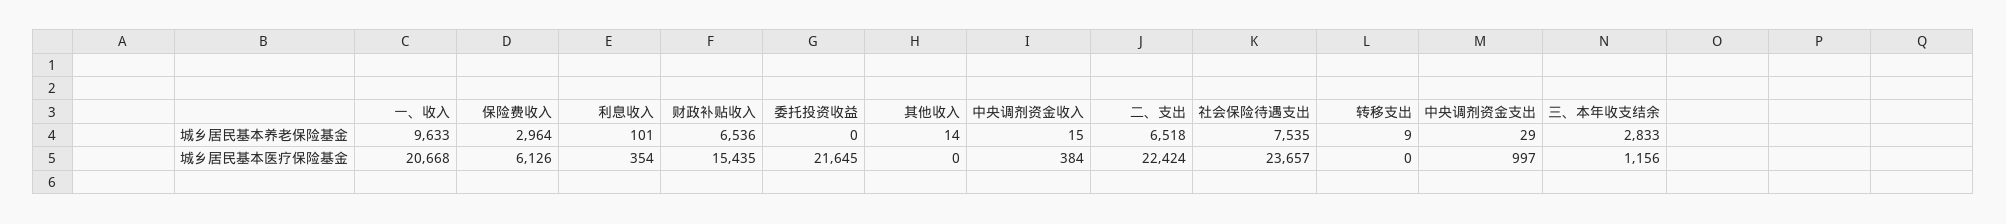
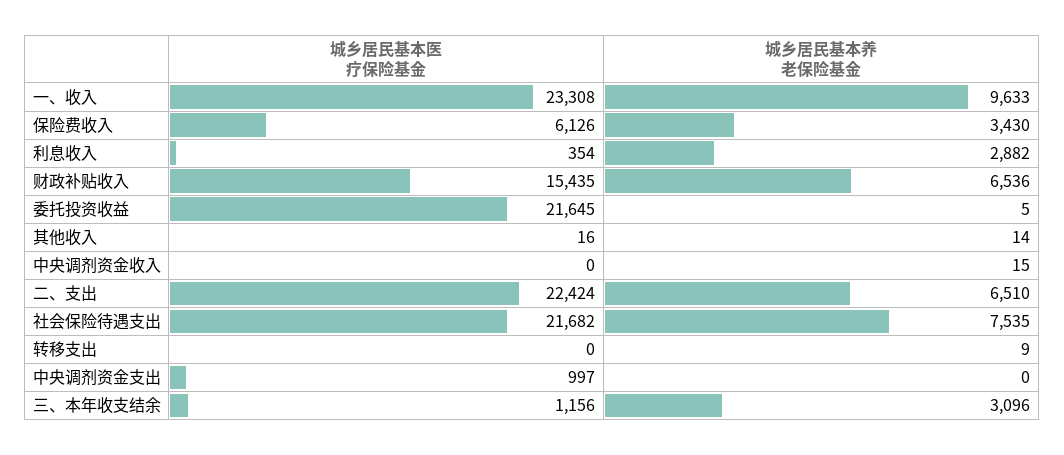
保险费收入, 城乡居民基本养老保险基金: 2964 -> 3430
利息收入, 城乡居民基本养老保险基金: 101 -> 2882
委托投资收益, 城乡居民基本养老保险基金: 0 -> 5
二、支出, 城乡居民基本养老保险基金: 6518 -> 6510
中央调剂资金支出, 城乡居民基本养老保险基金: 29 -> 0
三、本年收支结余, 城乡居民基本养老保险基金: 2833 -> 3096
一、收入, 城乡居民基本医疗保险基金: 20668 -> 23308
其他收入, 城乡居民基本医疗保险基金: 0 -> 16
中央调剂资金收入, 城乡居民基本医疗保险基金: 384 -> 0
社会保险待遇支出, 城乡居民基本医疗保险基金: 23657 -> 21682

